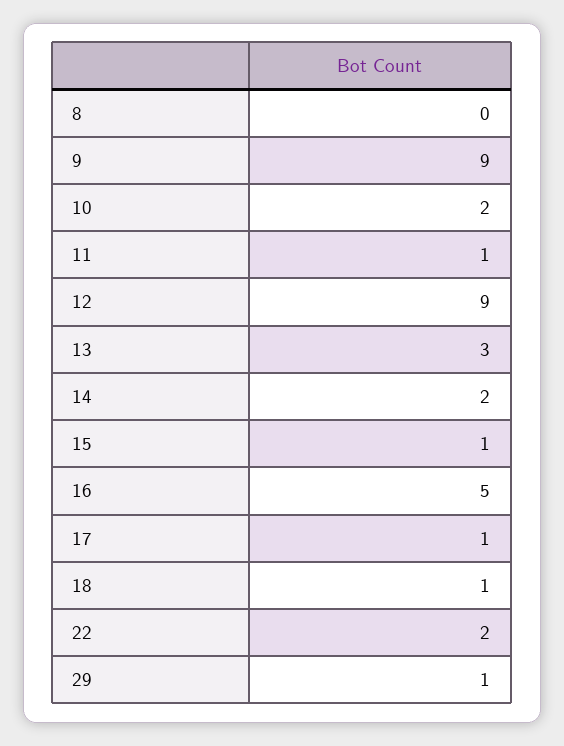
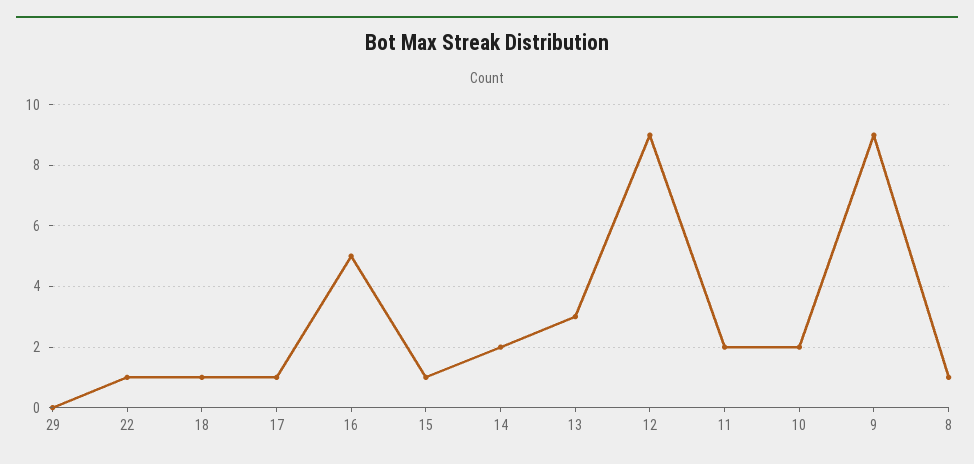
8: 0 -> 1
11: 1 -> 2
22: 2 -> 1
29: 1 -> 0

